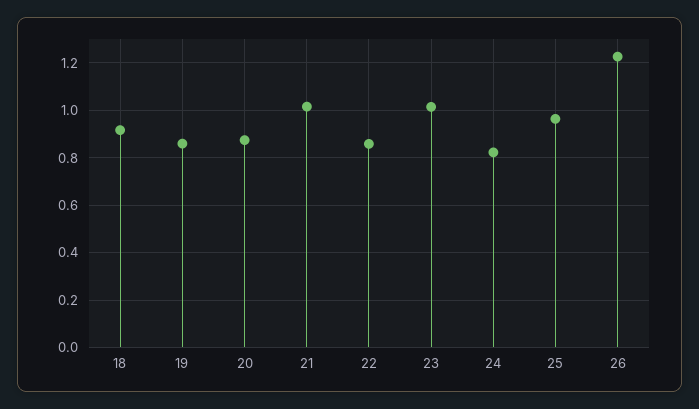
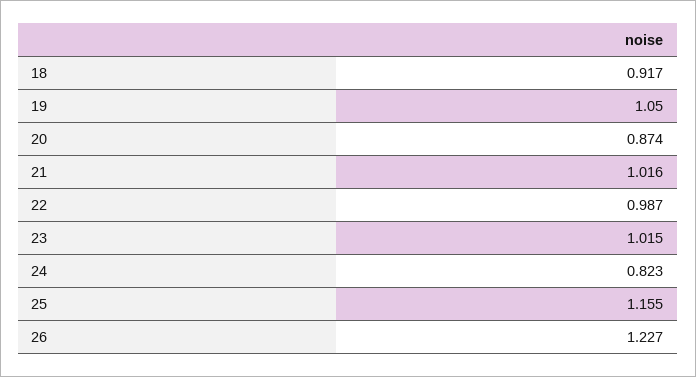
19: 0.85 -> 1.05
22: 0.85 -> 0.987
25: 0.95 -> 1.155

